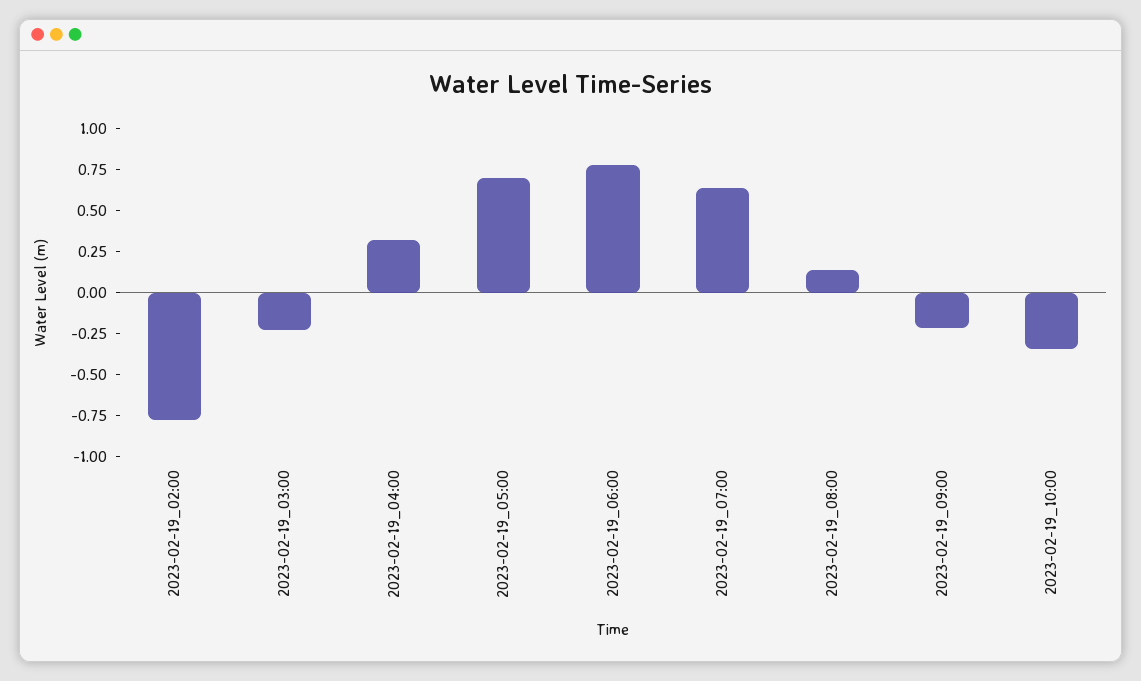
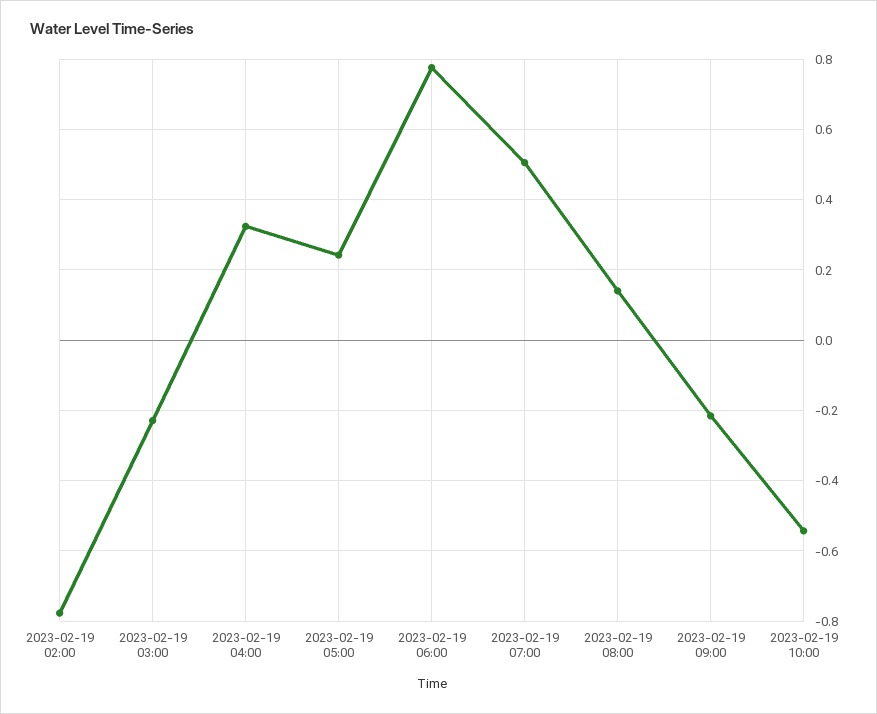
2023-02-19_05:00: 0.7 -> 0.24
2023-02-19_07:00: 0.65 -> 0.5
2023-02-19_10:00: -0.35 -> -0.54

